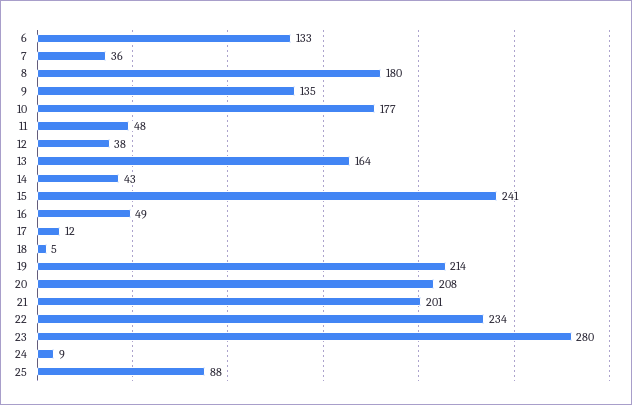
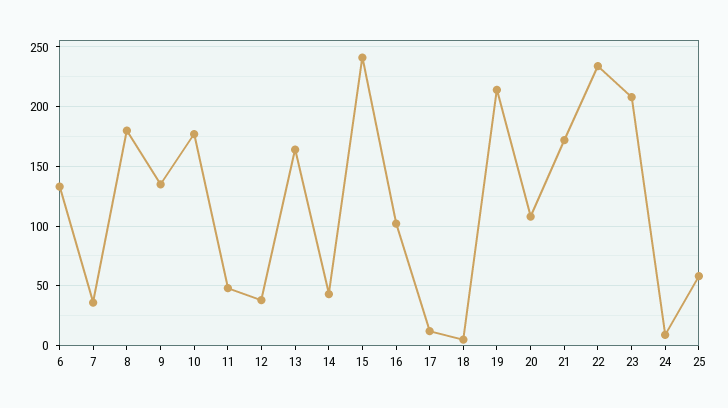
16: 49 -> 100
20: 208 -> 110
21: 201 -> 170
23: 280 -> 210
25: 88 -> 60

